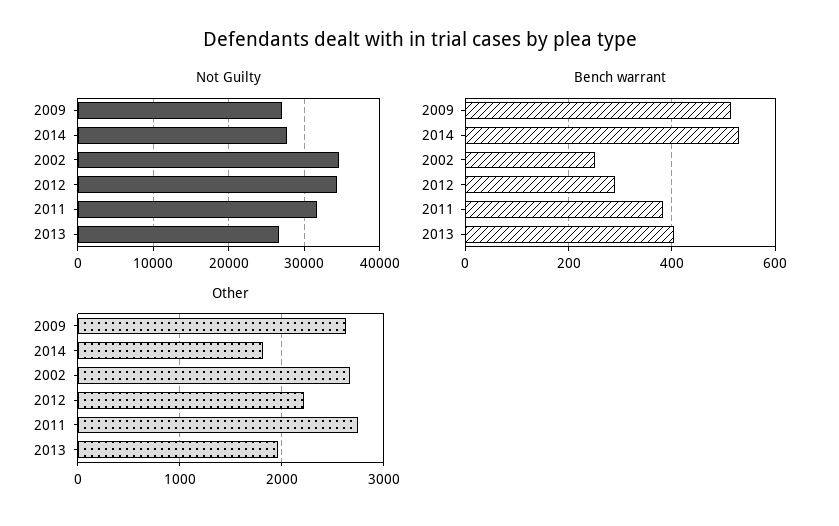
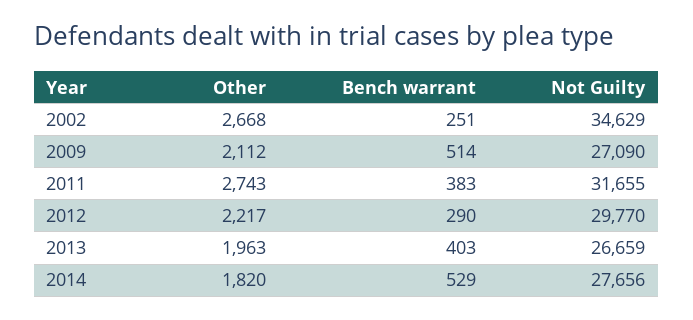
Not Guilty, 2012: 34000 -> 29770
Other, 2009: 2600 -> 2112

